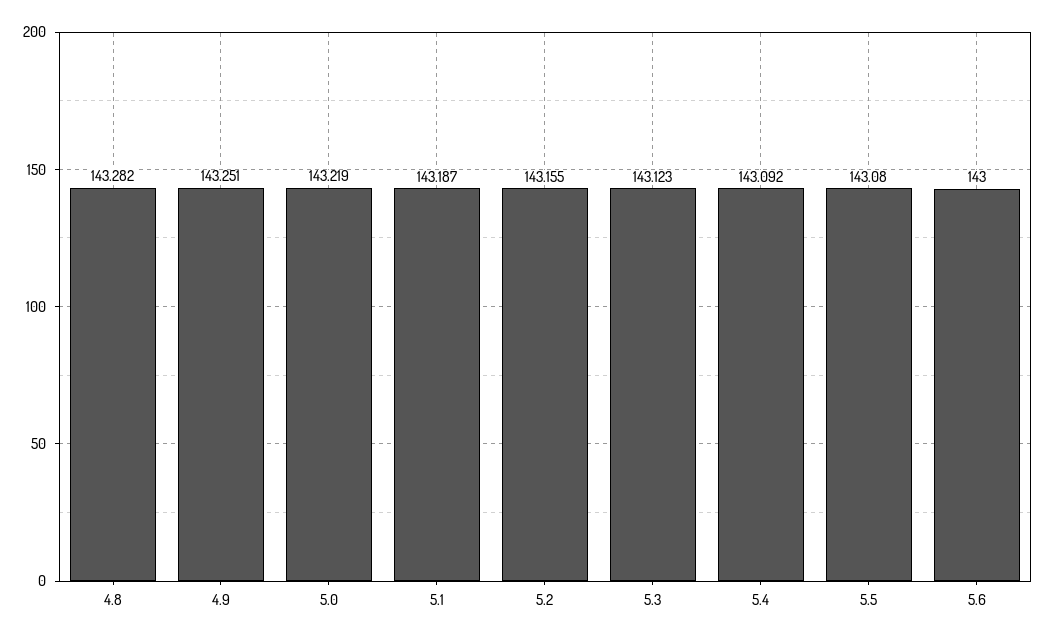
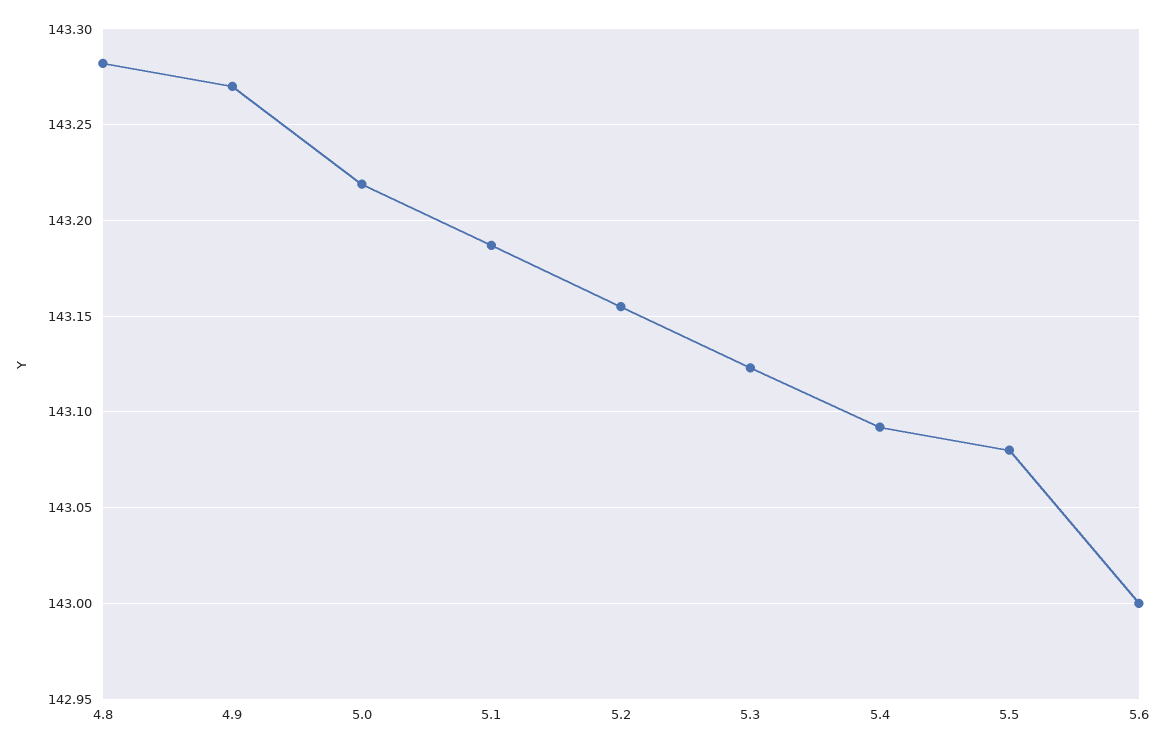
4.9: 143.251 -> 143.27

